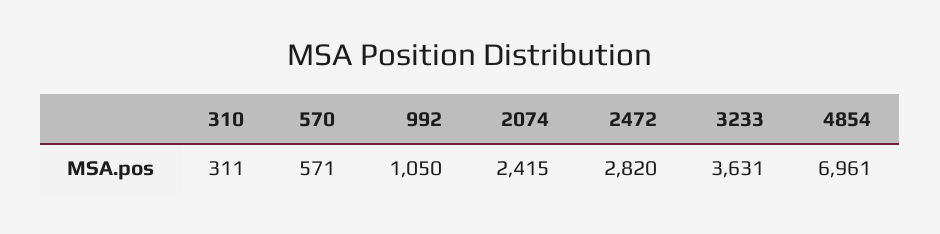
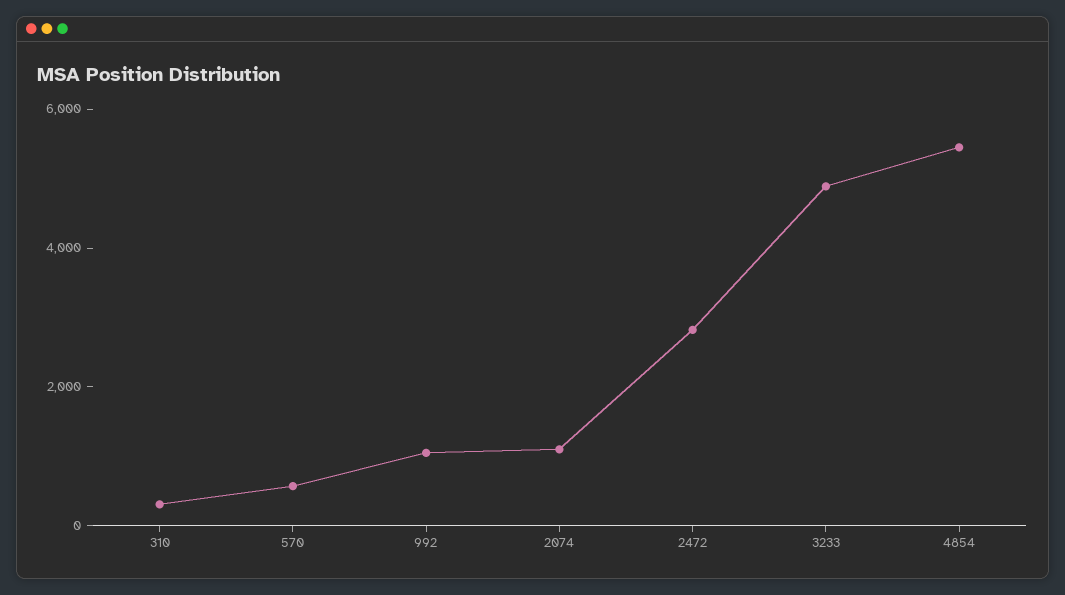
2074: 2415 -> 1000
3233: 3631 -> 5000
4854: 6961 -> 5500

